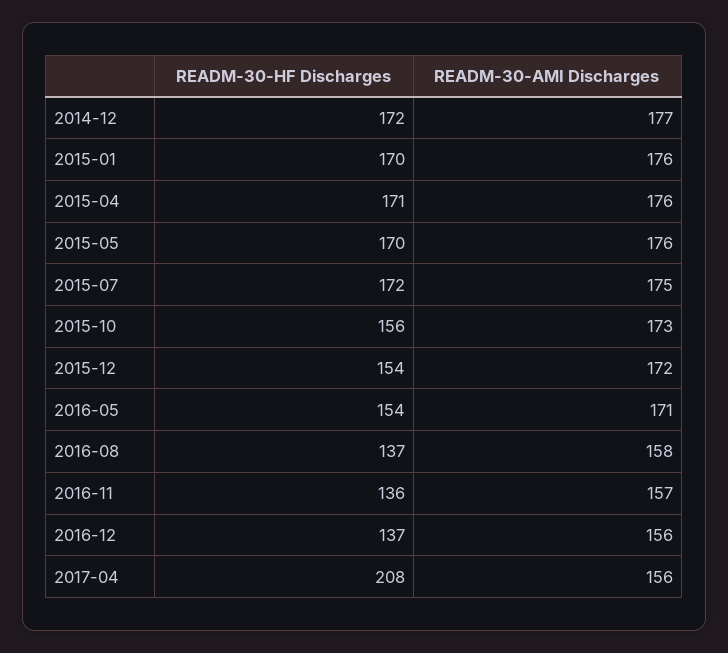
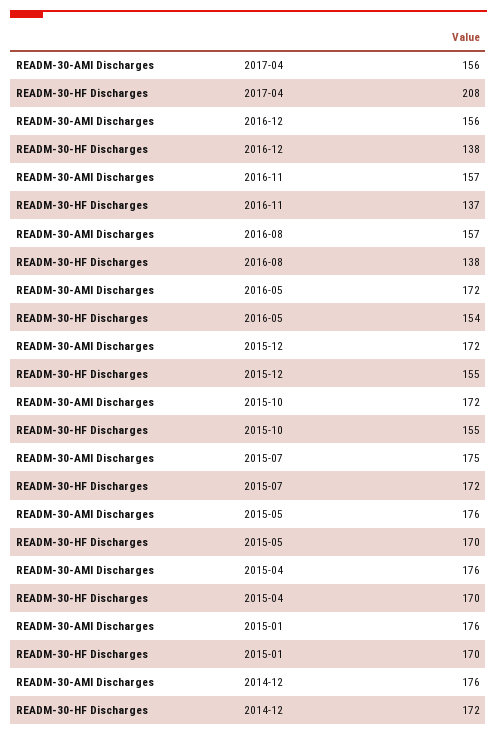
READM-30-AMI Discharges, 2014-12: 177 -> 176
READM-30-HF Discharges, 2015-04: 171 -> 170
READM-30-HF Discharges, 2015-10: 156 -> 155
READM-30-AMI Discharges, 2015-10: 173 -> 172
READM-30-HF Discharges, 2015-12: 154 -> 155
READM-30-AMI Discharges, 2016-05: 171 -> 172
READM-30-HF Discharges, 2016-08: 137 -> 138
READM-30-AMI Discharges, 2016-08: 158 -> 157
READM-30-HF Discharges, 2016-11: 136 -> 137
READM-30-HF Discharges, 2016-12: 137 -> 138

